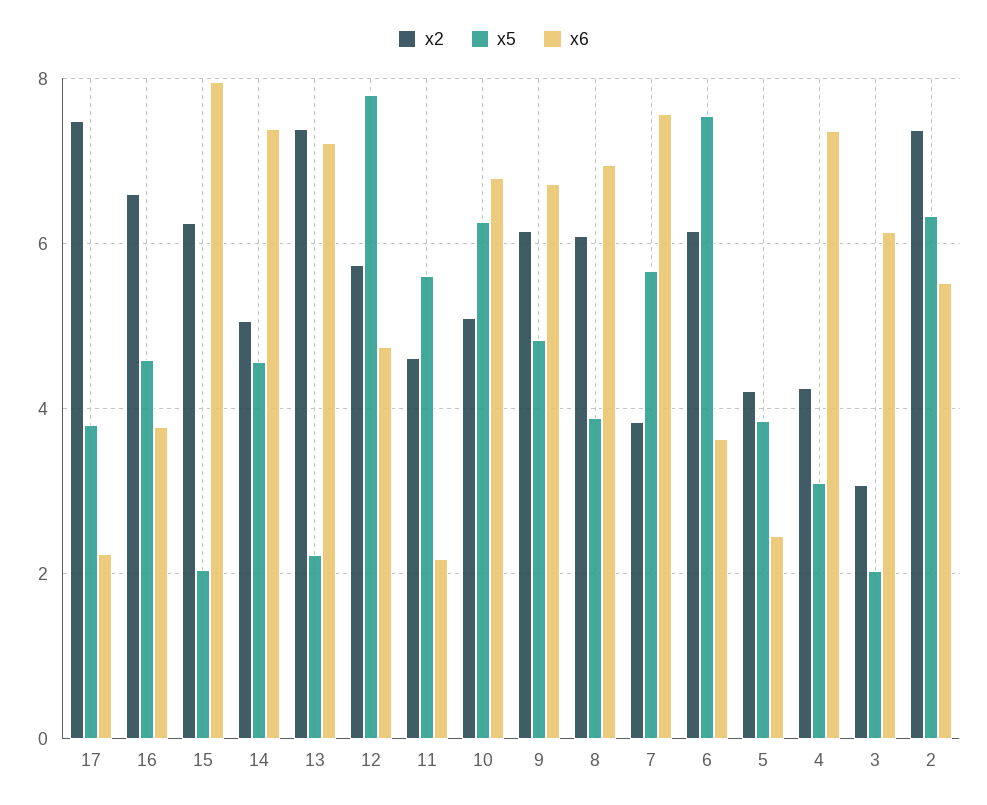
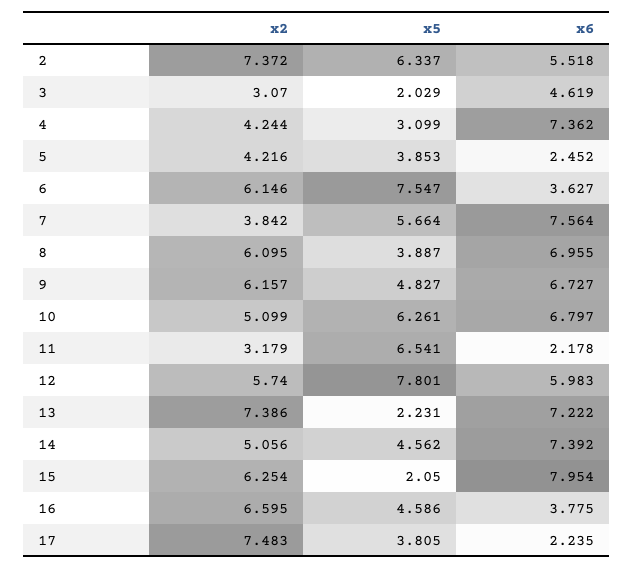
x6, 12: 4.8 -> 5.983
x2, 11: 4.6 -> 3.179
x5, 11: 5.6 -> 6.541
x6, 3: 6.2 -> 4.619

